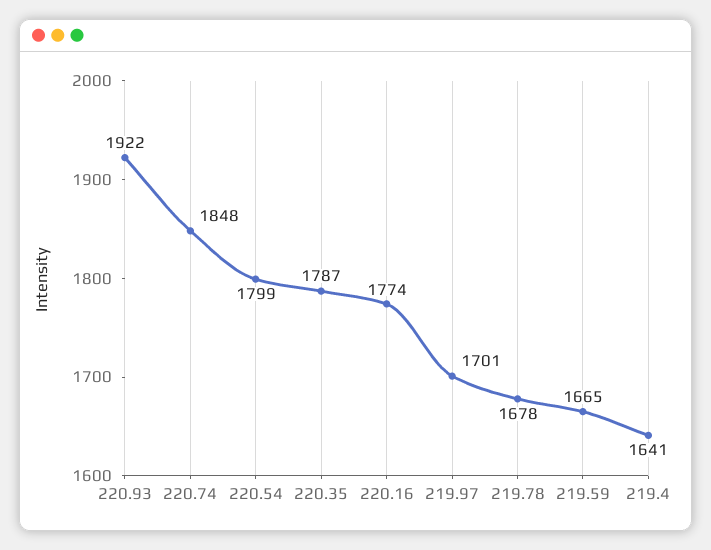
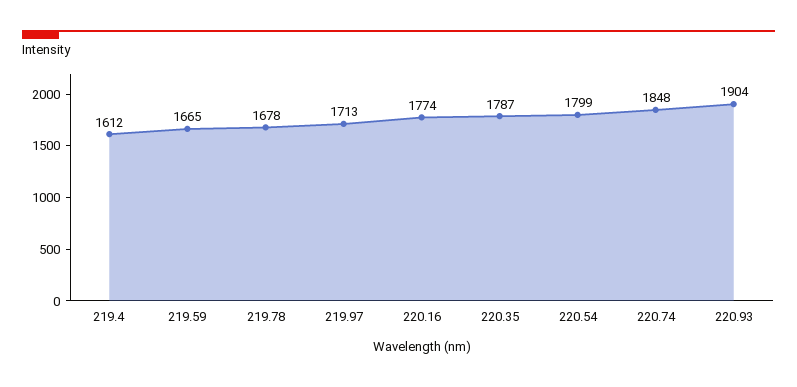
220.93: 1922 -> 1904
219.97: 1701 -> 1713
219.4: 1641 -> 1612

